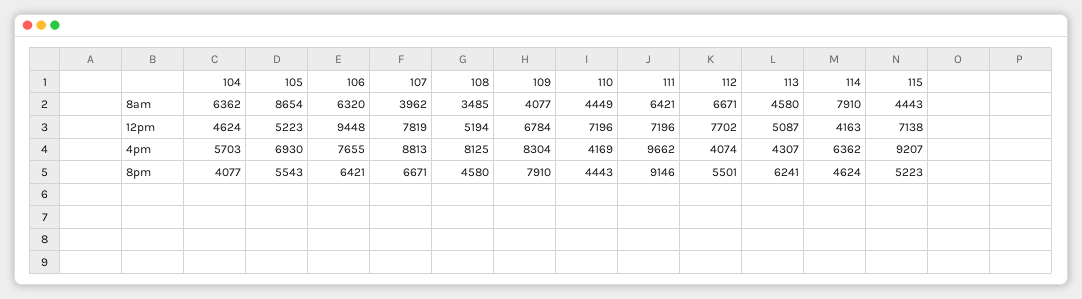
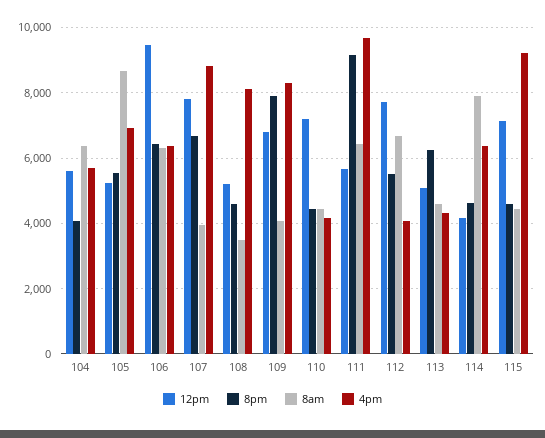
12pm, 104: 4624 -> 5600
12pm, 111: 7196 -> 5600
4pm, 106: 7655 -> 6400
8pm, 115: 5223 -> 4600

